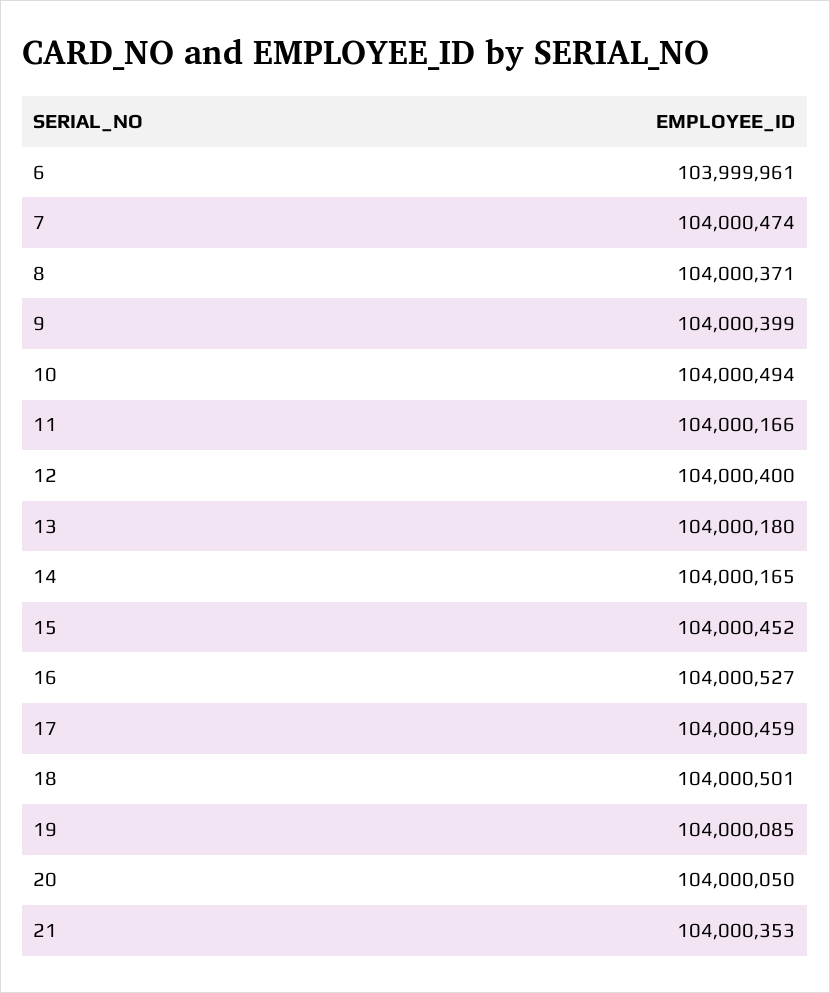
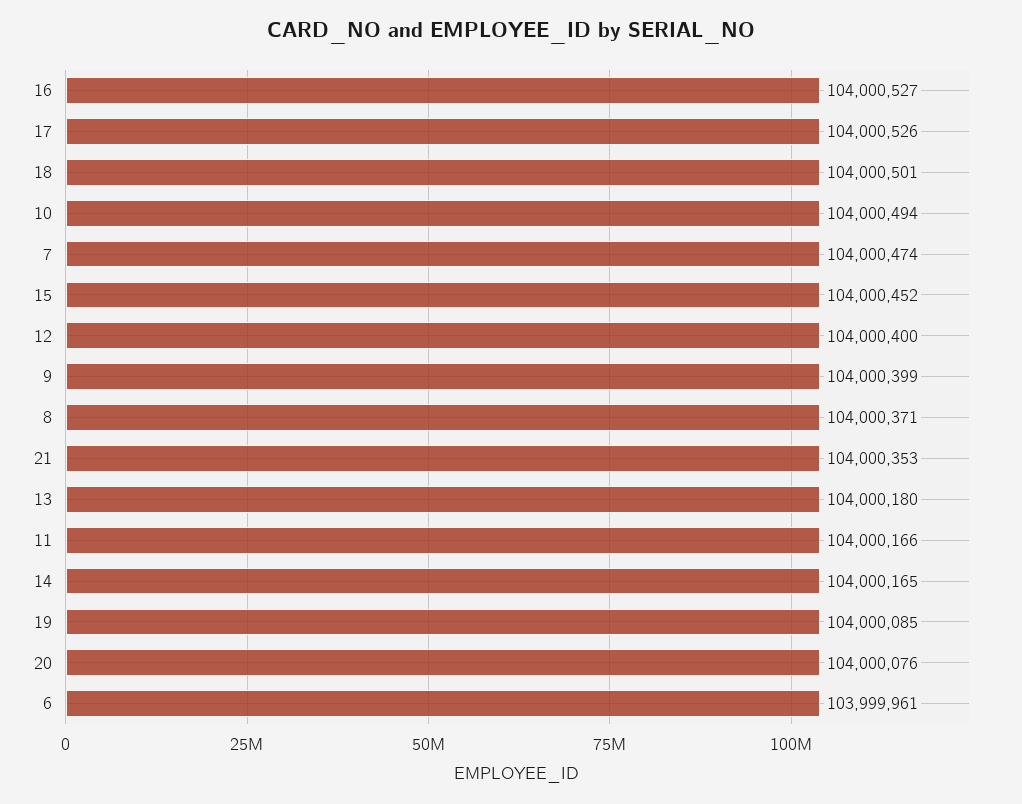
17: 104000459 -> 104000526
20: 104000050 -> 104000076

